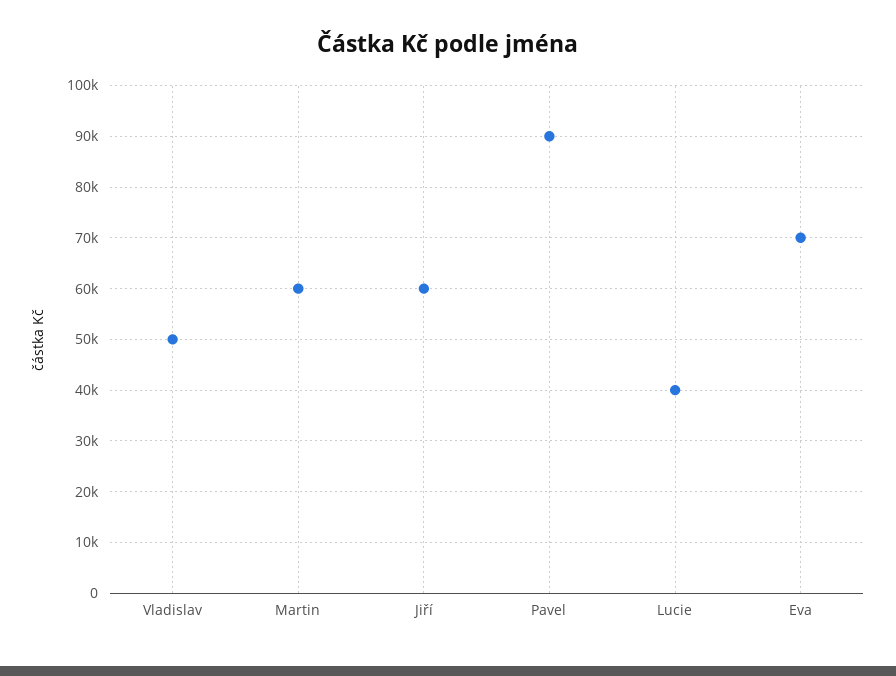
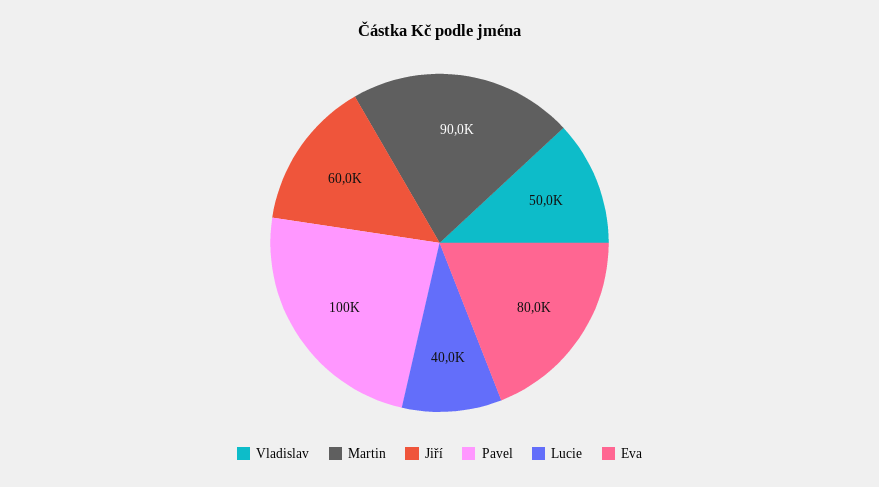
Martin: 60000 -> 90000
Pavel: 90000 -> 100000
Eva: 70000 -> 80000

